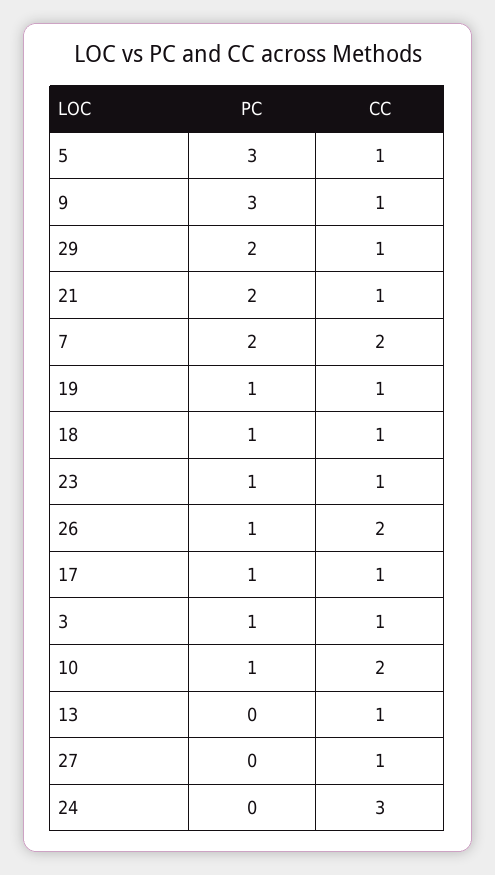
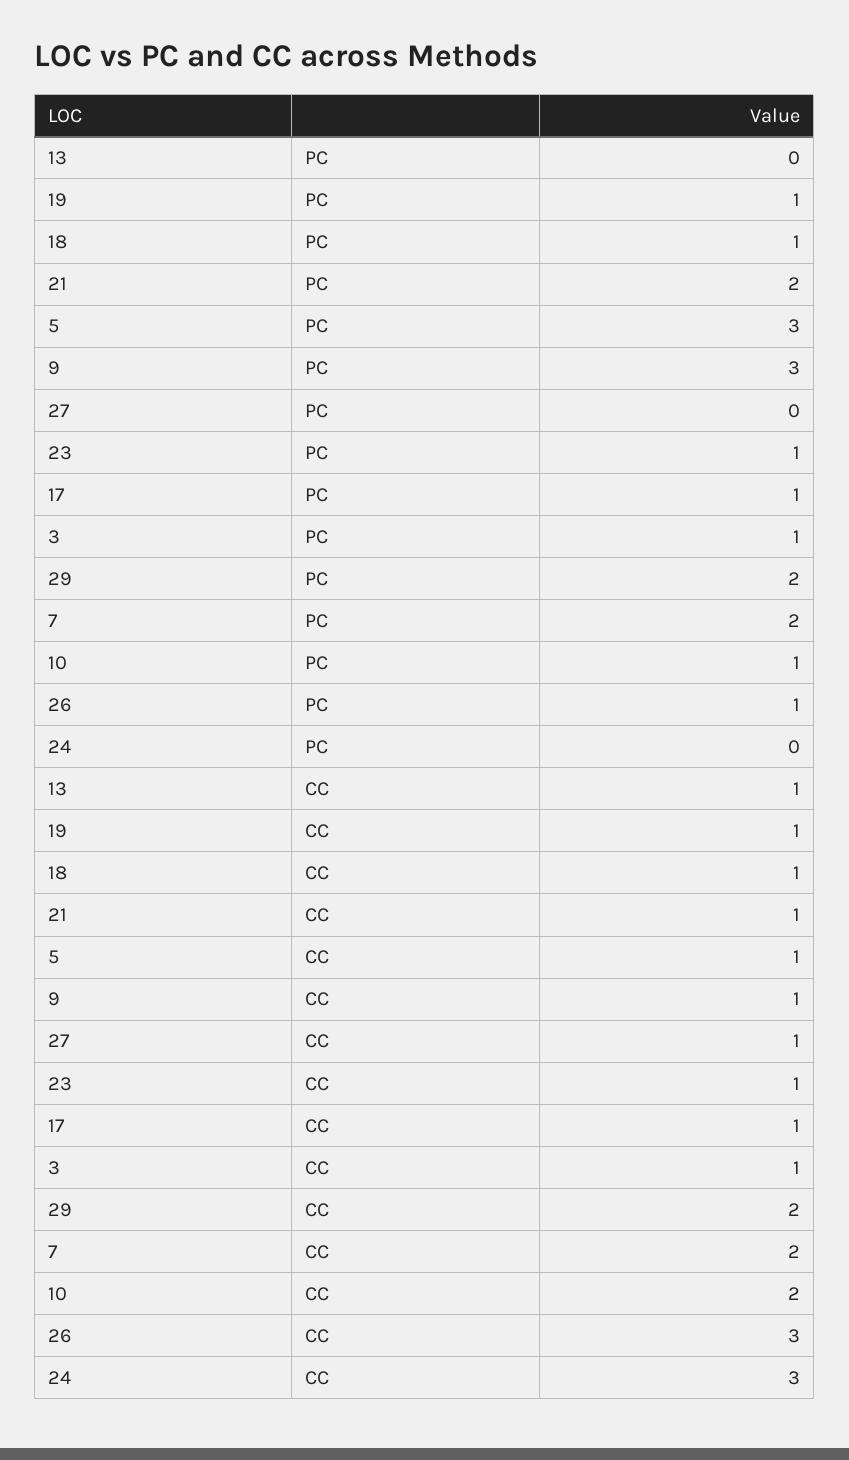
CC, 29: 1 -> 2
CC, 26: 2 -> 3

